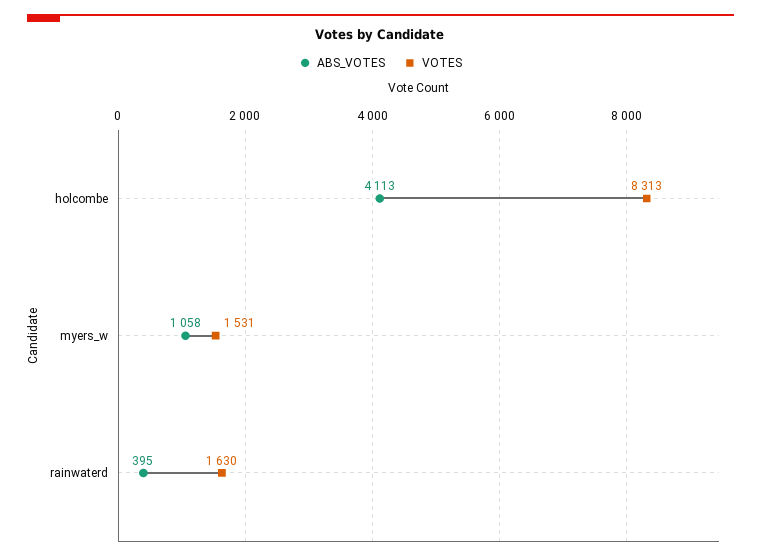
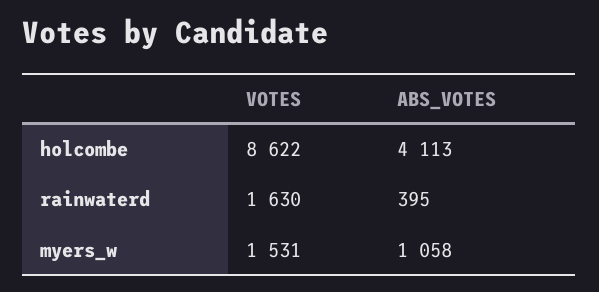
VOTES, holcombe: 8313 -> 8622

